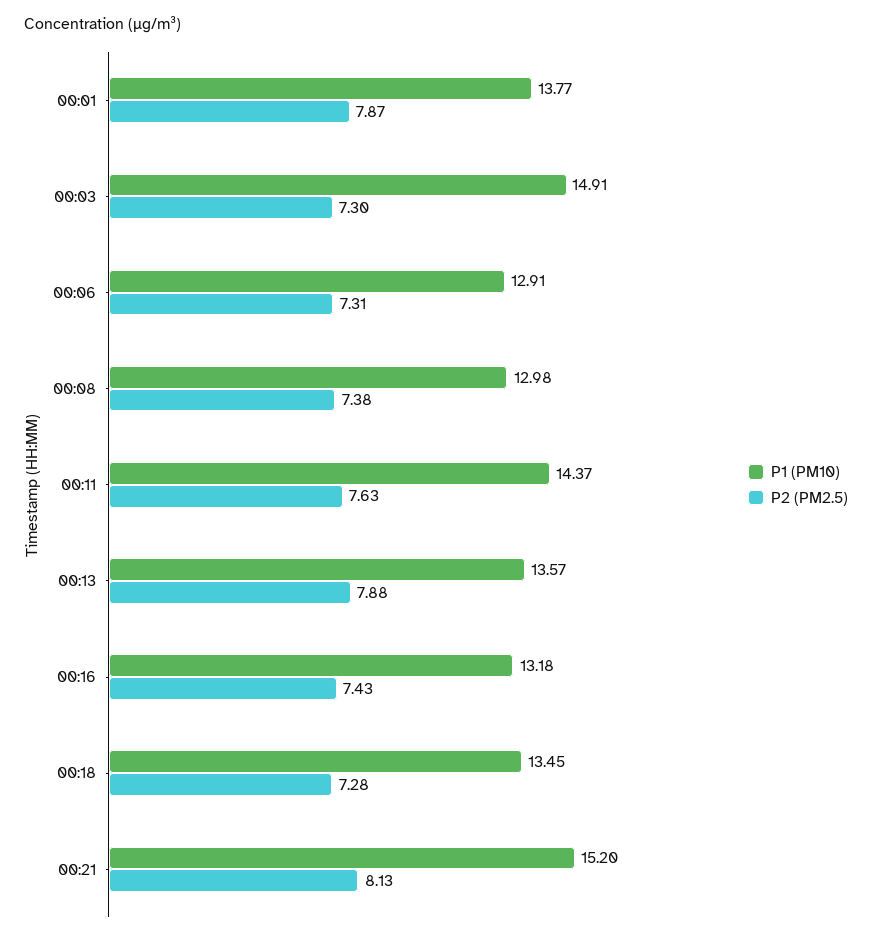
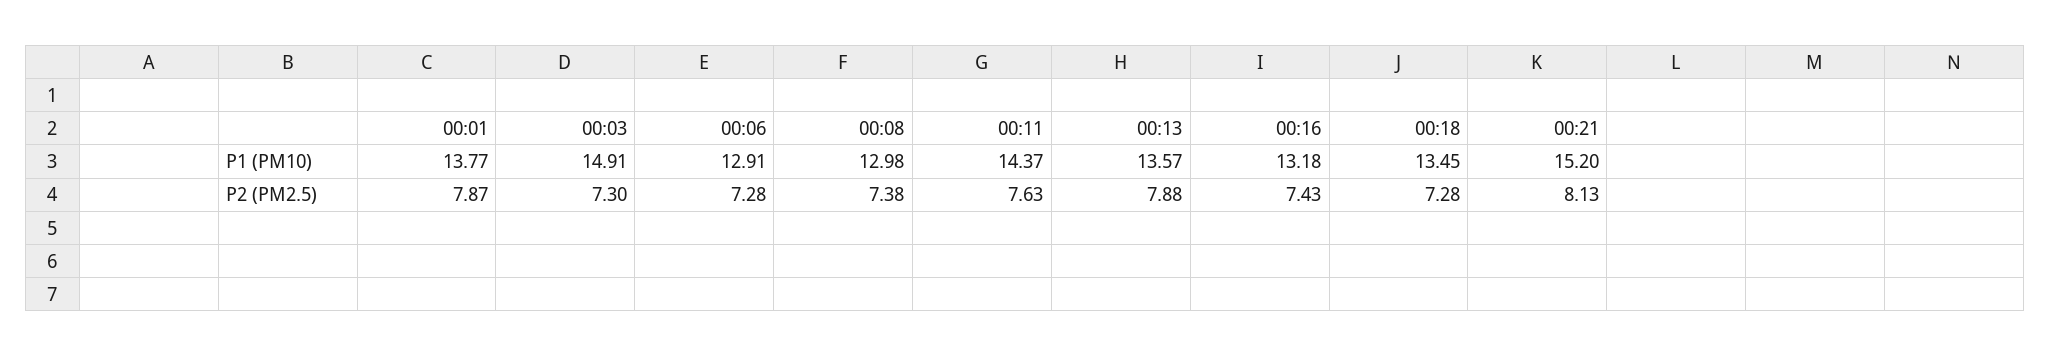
P2 (PM2.5), 00:06: 7.31 -> 7.28

